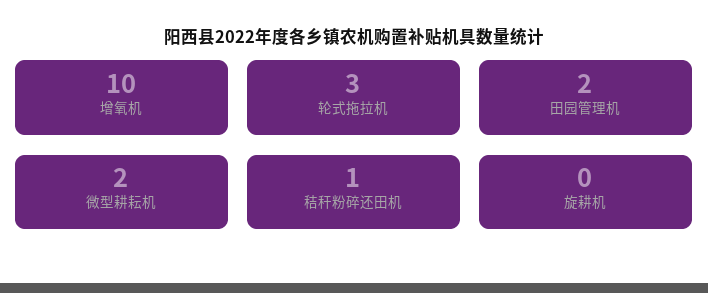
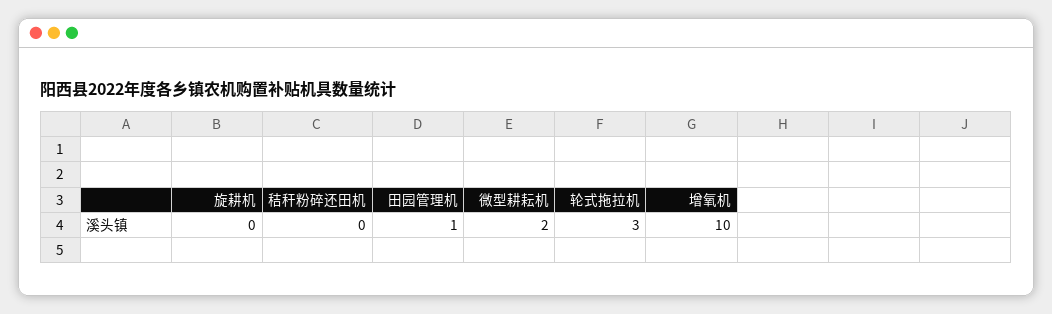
田园管理机: 2 -> 1
秸秆粉碎还田机: 1 -> 0

